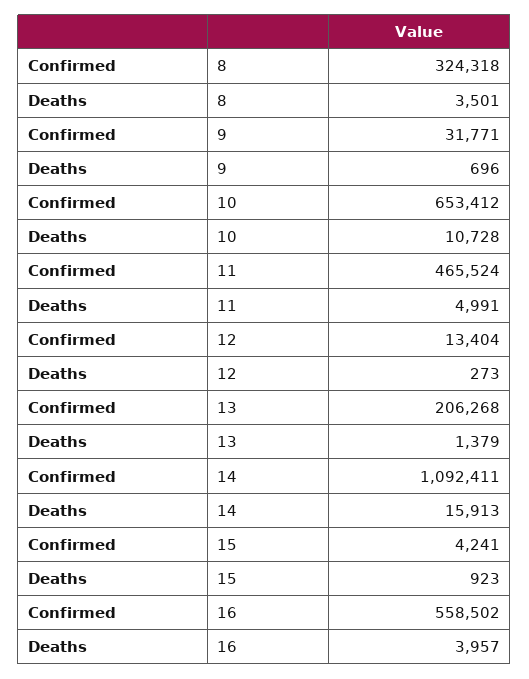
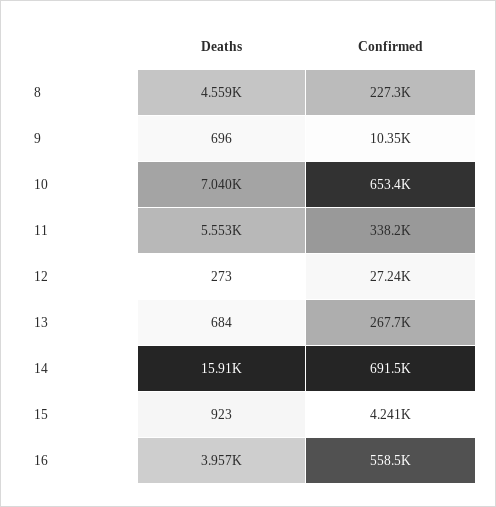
Confirmed, 8: 324318 -> 227300
Deaths, 8: 3501 -> 4559
Confirmed, 9: 31771 -> 10350
Deaths, 10: 10728 -> 7040
Confirmed, 11: 465524 -> 338200
Deaths, 11: 4991 -> 5553
Confirmed, 12: 13404 -> 27240
Confirmed, 13: 206268 -> 267700
Deaths, 13: 1379 -> 684
Confirmed, 14: 1092411 -> 691500

